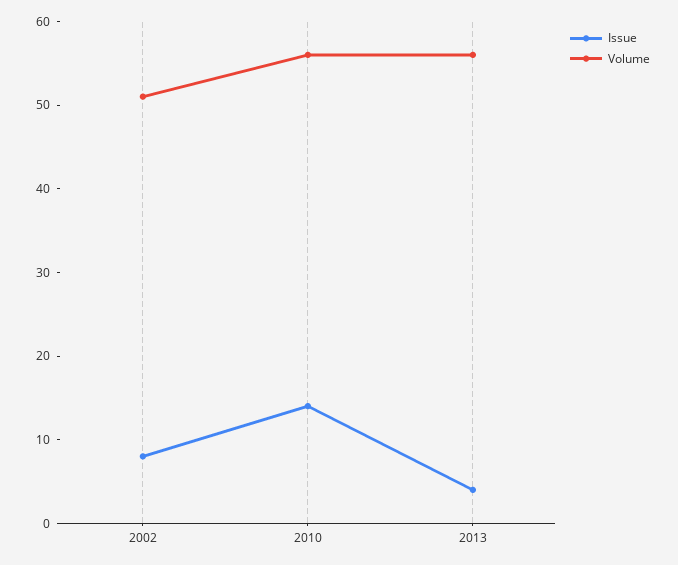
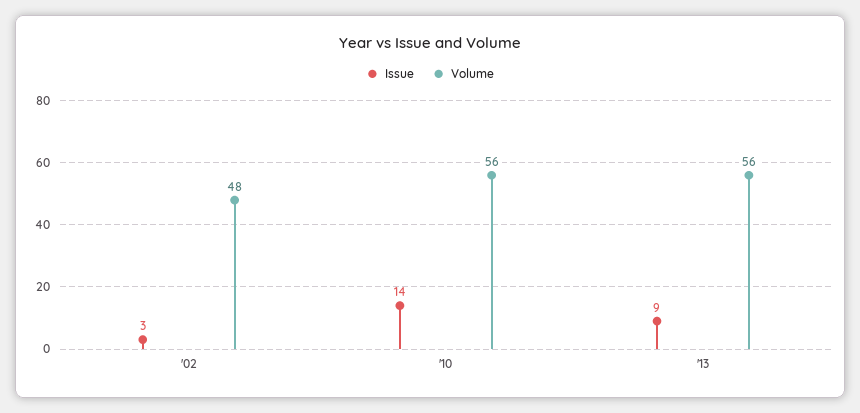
Issue, 2002: 8 -> 3
Volume, 2002: 51 -> 48
Issue, 2013: 4 -> 9

